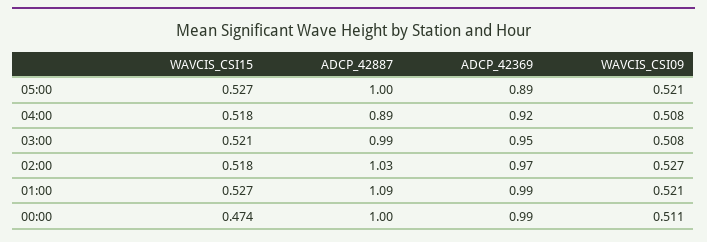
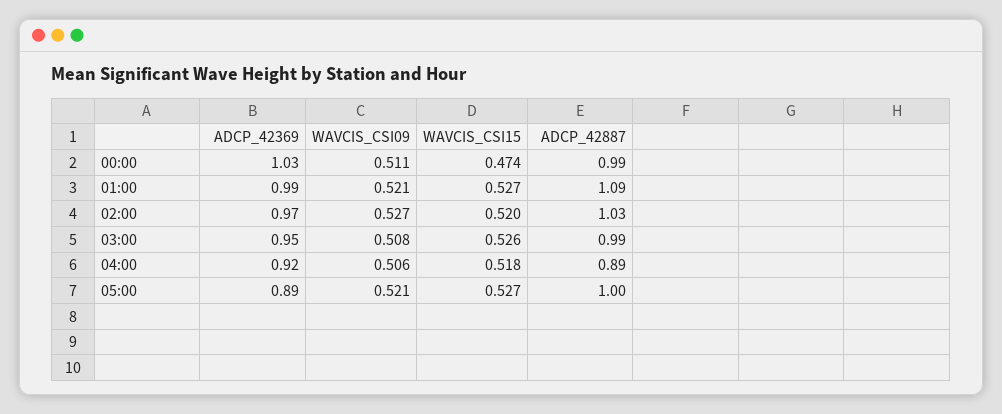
WAVCIS_CSI09, 04:00: 0.508 -> 0.506
WAVCIS_CSI15, 03:00: 0.521 -> 0.526
WAVCIS_CSI15, 02:00: 0.518 -> 0.52
ADCP_42887, 00:00: 1 -> 0.99
ADCP_42369, 00:00: 0.99 -> 1.03

